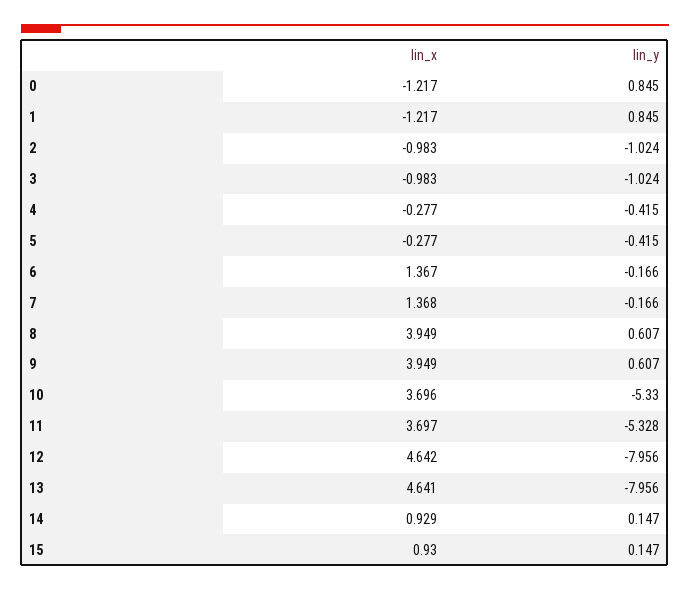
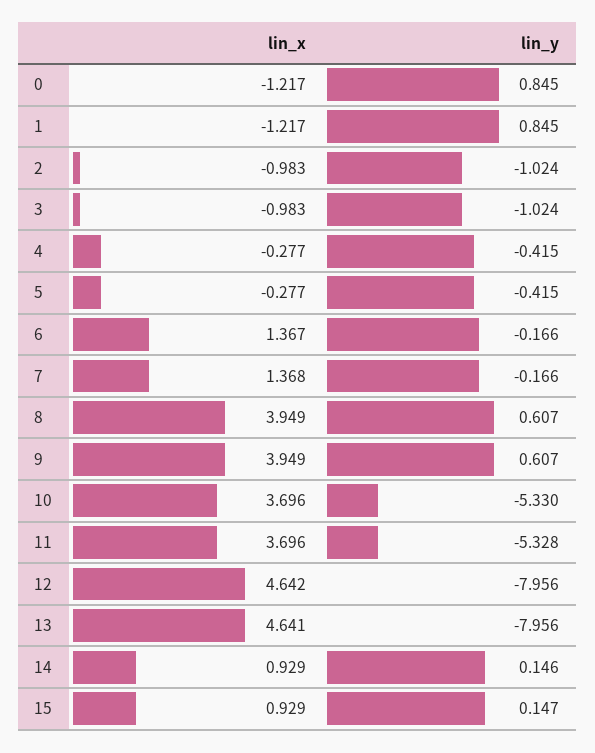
lin_x, 11: 3.697 -> 3.696
lin_y, 14: 0.147 -> 0.146
lin_x, 15: 0.93 -> 0.929

